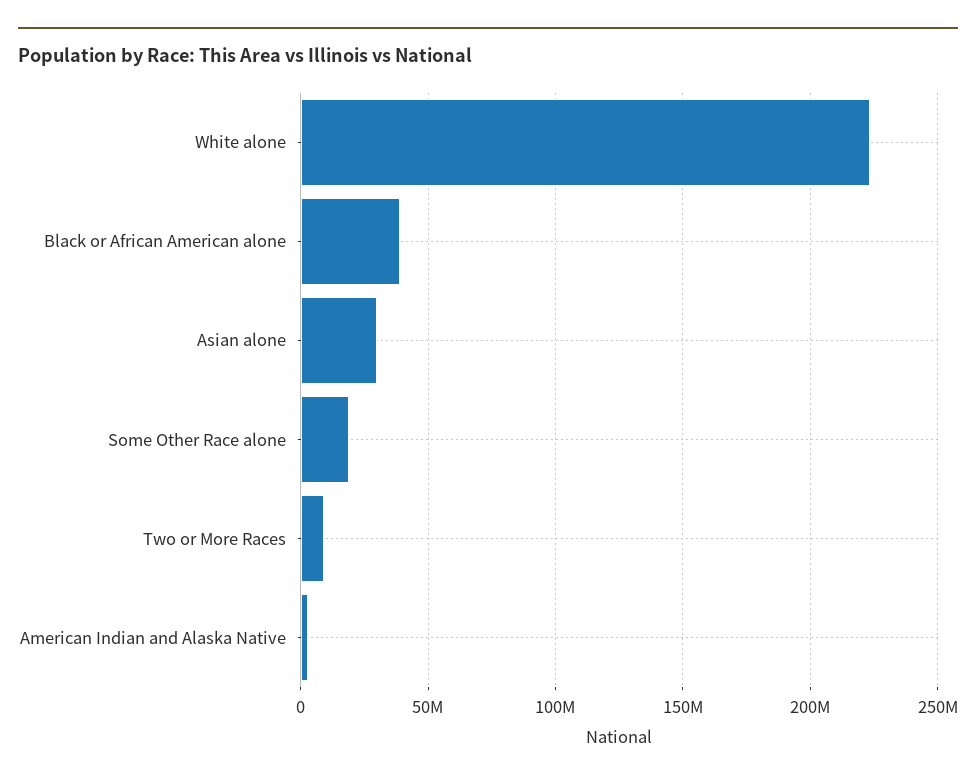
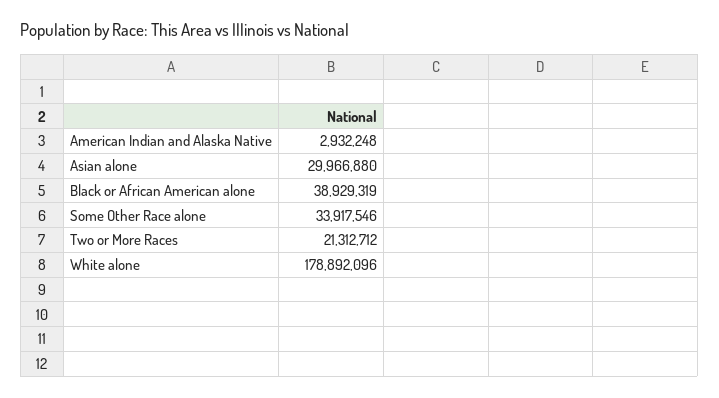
White alone: 225000000 -> 178892096
Some Other Race alone: 20000000 -> 33917546
Two or More Races: 10000000 -> 21312712

